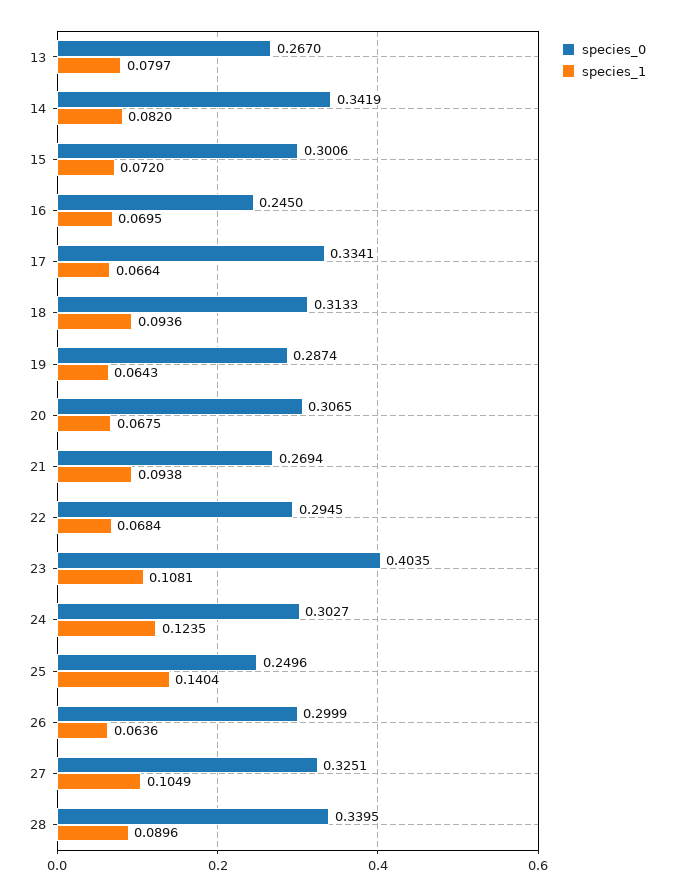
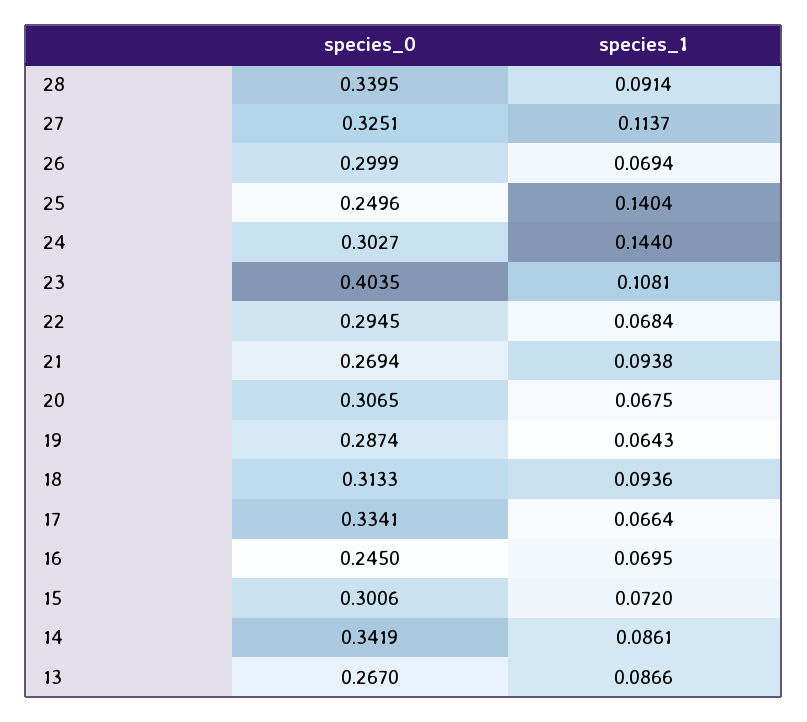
species_1, 13: 0.0797 -> 0.0866
species_1, 14: 0.082 -> 0.0861
species_1, 24: 0.1235 -> 0.144
species_1, 26: 0.0636 -> 0.0694
species_1, 27: 0.1049 -> 0.1137
species_1, 28: 0.0896 -> 0.0914

